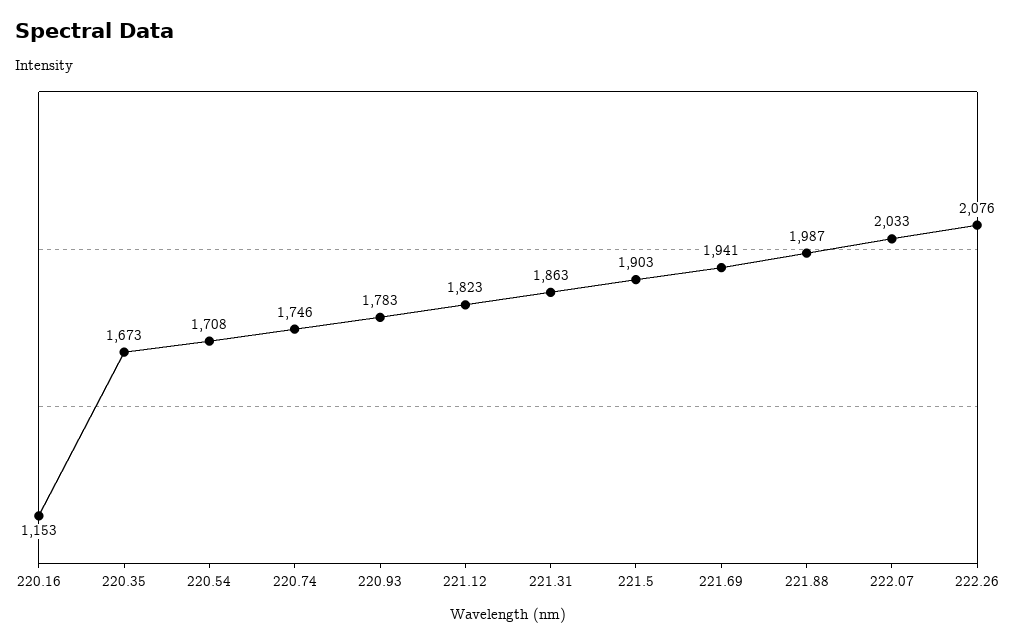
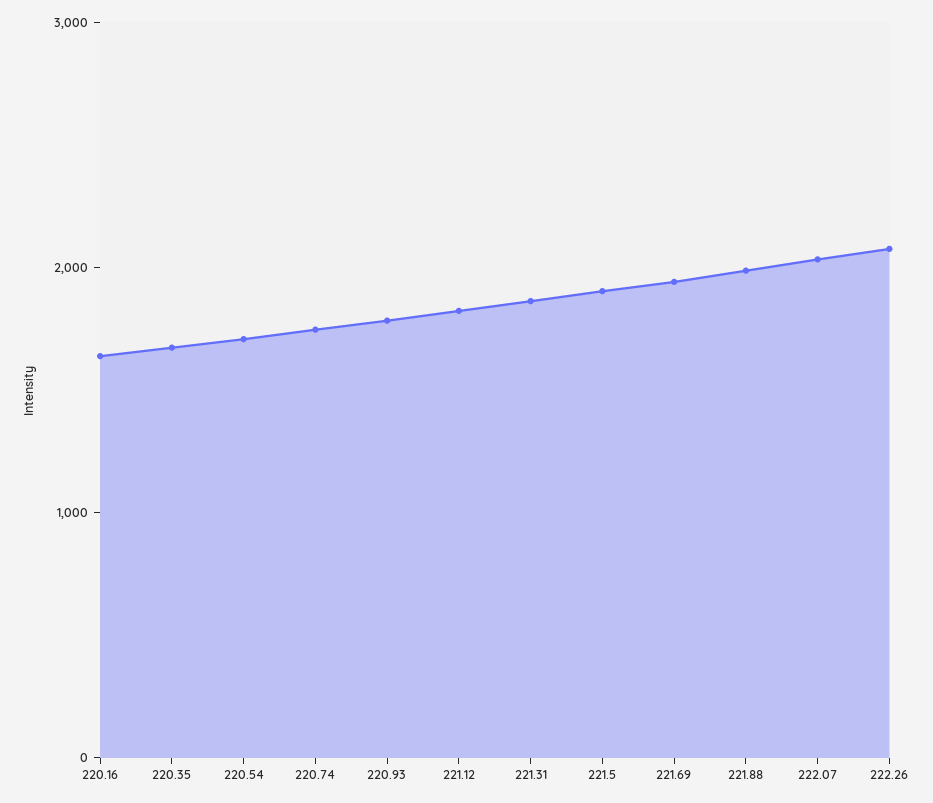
220.16: 1153 -> 1600

